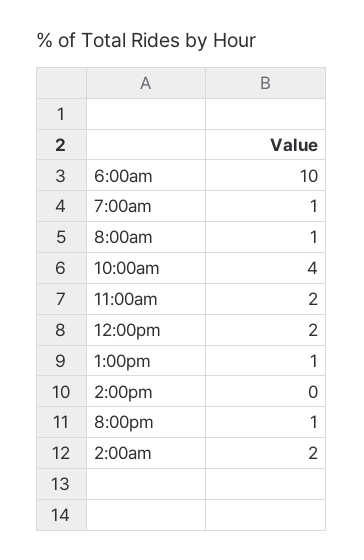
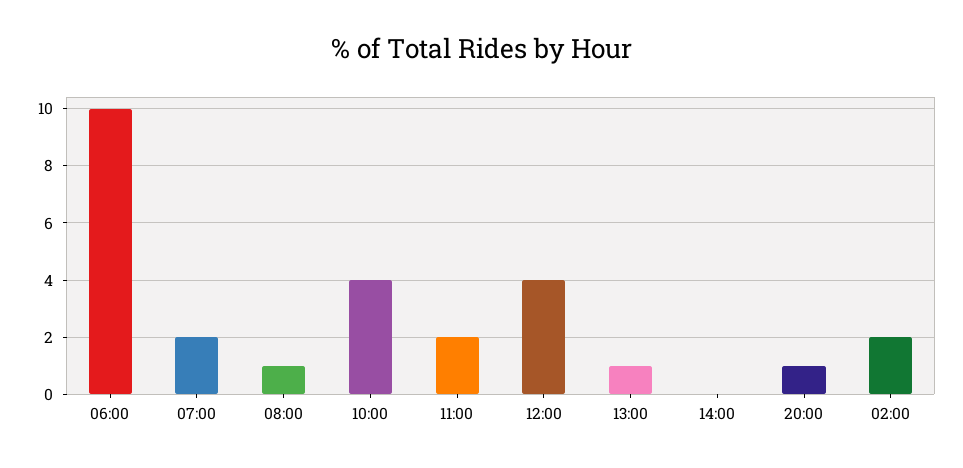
7:00am: 1 -> 2
12:00pm: 2 -> 4

